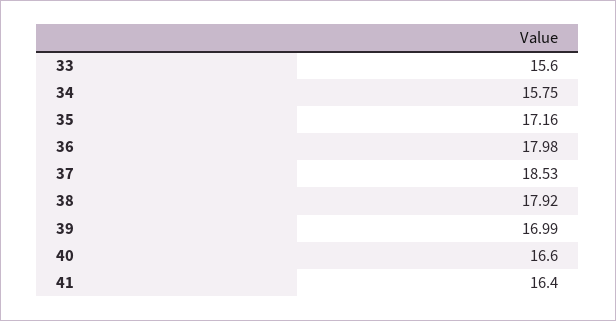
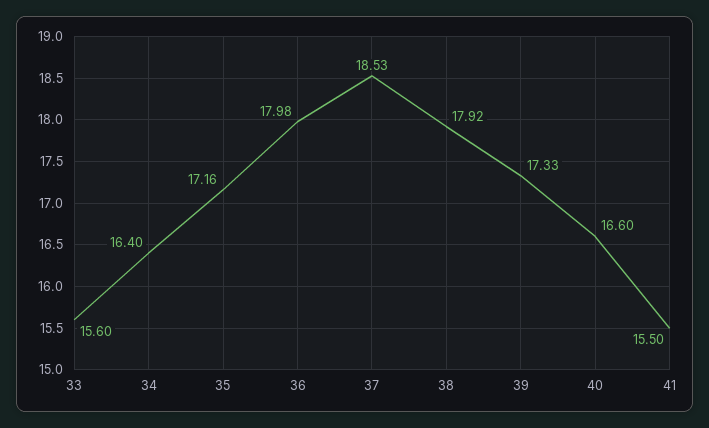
34: 15.75 -> 16.4
39: 16.99 -> 17.33
41: 16.4 -> 15.5

